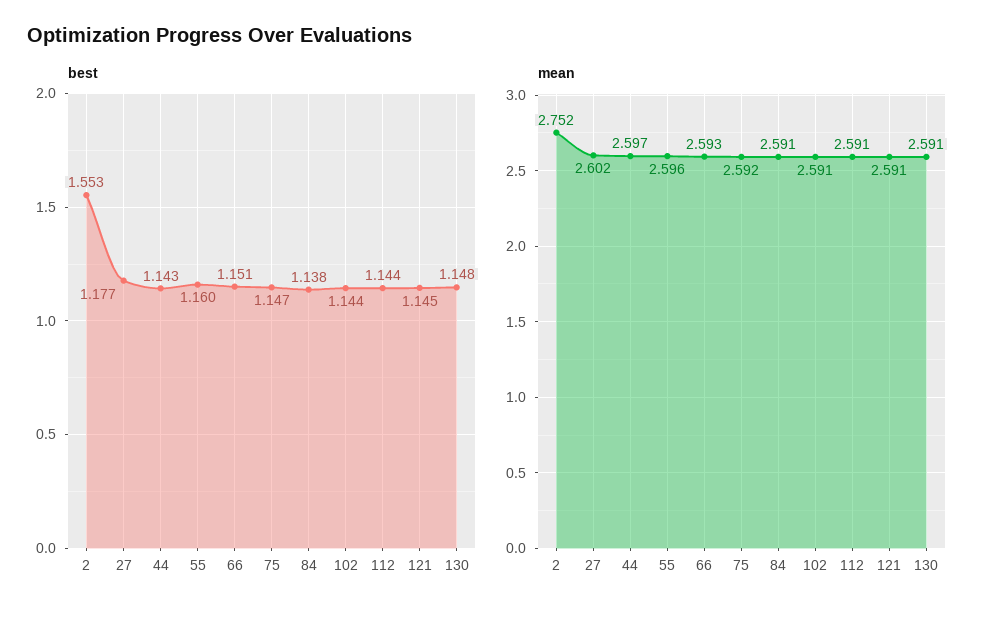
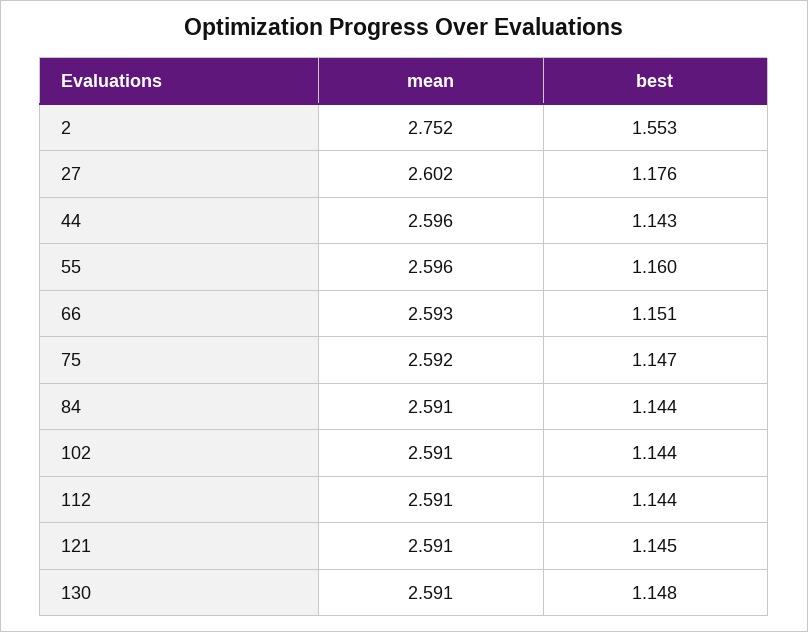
best, 27: 1.177 -> 1.176
best, 84: 1.138 -> 1.144
mean, 44: 2.597 -> 2.596

